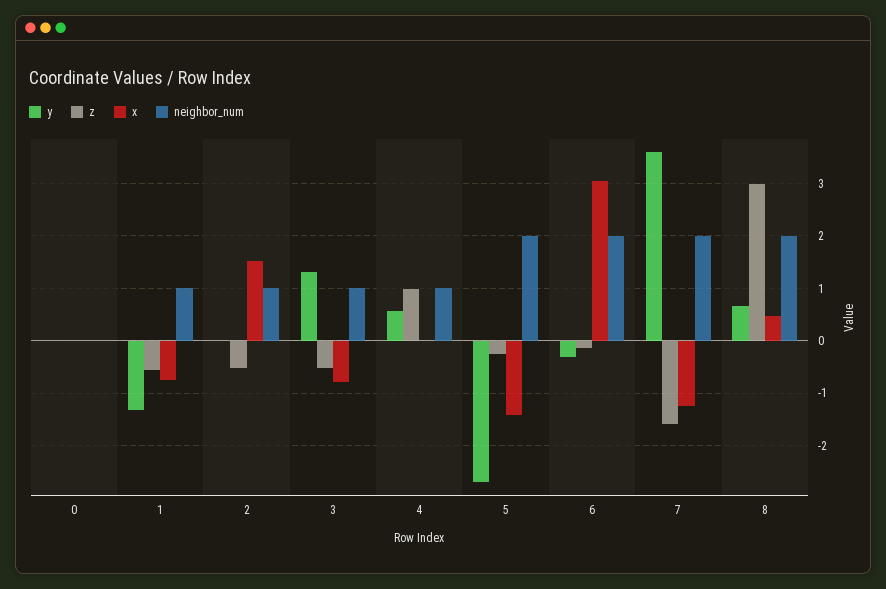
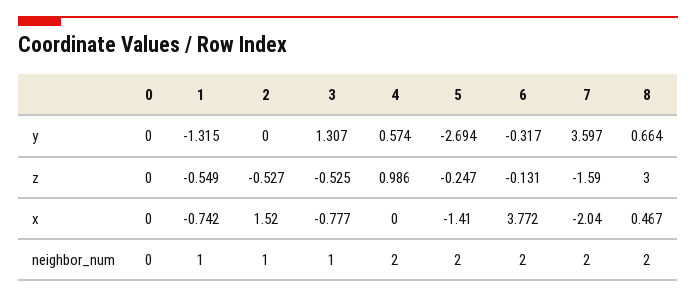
neighbor_num, 4: 1 -> 2
x, 6: 3 -> 3.772
x, 7: -1.2 -> -2.04

